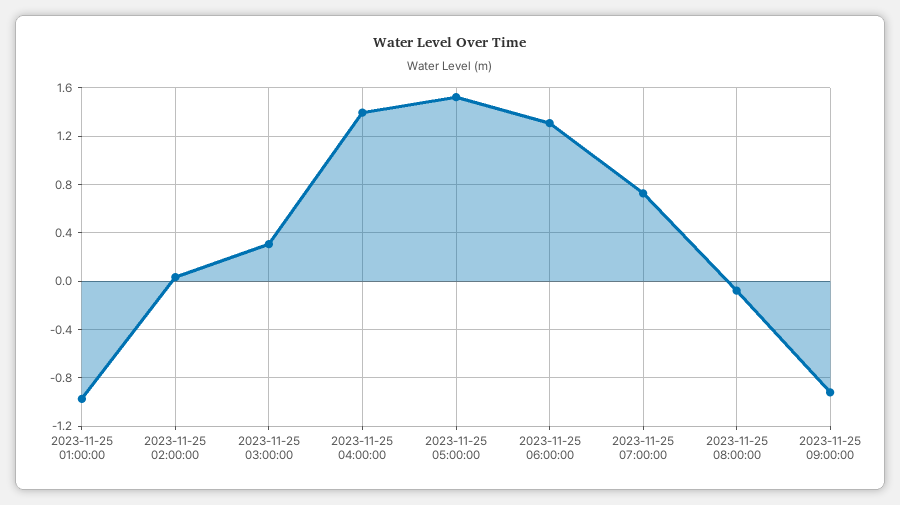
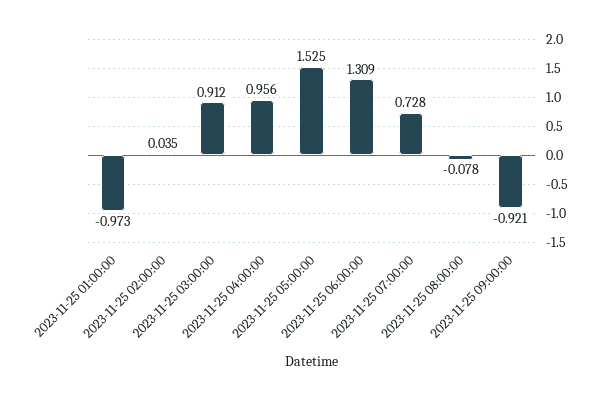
2023-11-25 03:00:00: 0.3 -> 0.912
2023-11-25 04:00:00: 1.4 -> 0.956

